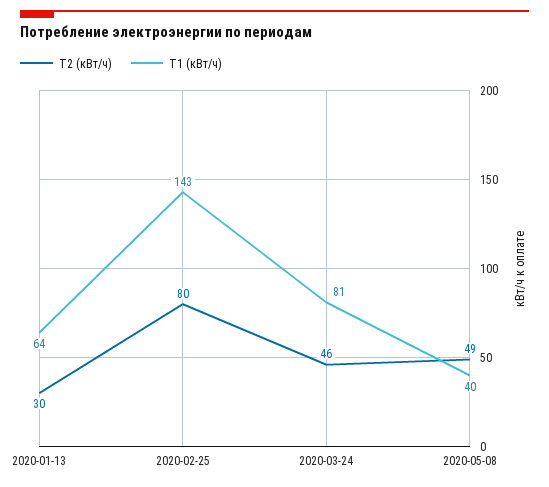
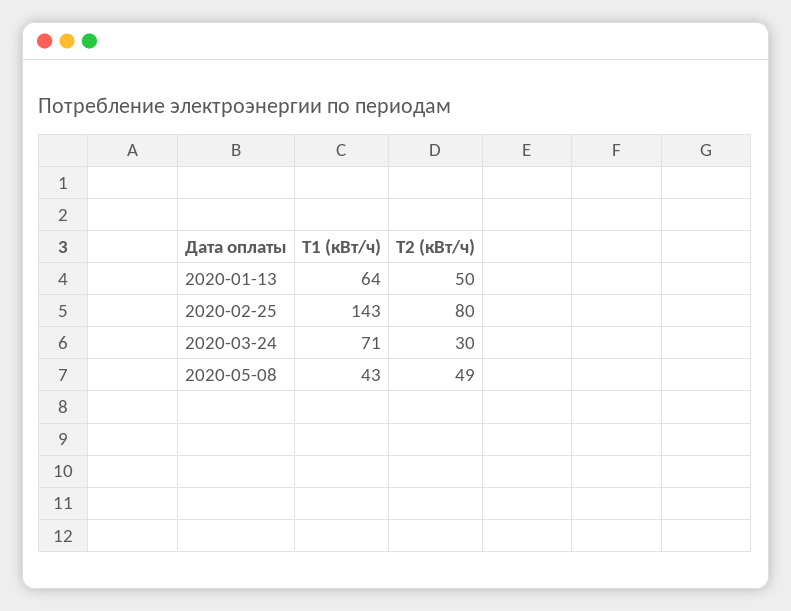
T2 (кВт/ч), 2020-01-13: 30 -> 50
T2 (кВт/ч), 2020-03-24: 46 -> 30
T1 (кВт/ч), 2020-03-24: 81 -> 71
T1 (кВт/ч), 2020-05-08: 40 -> 43

